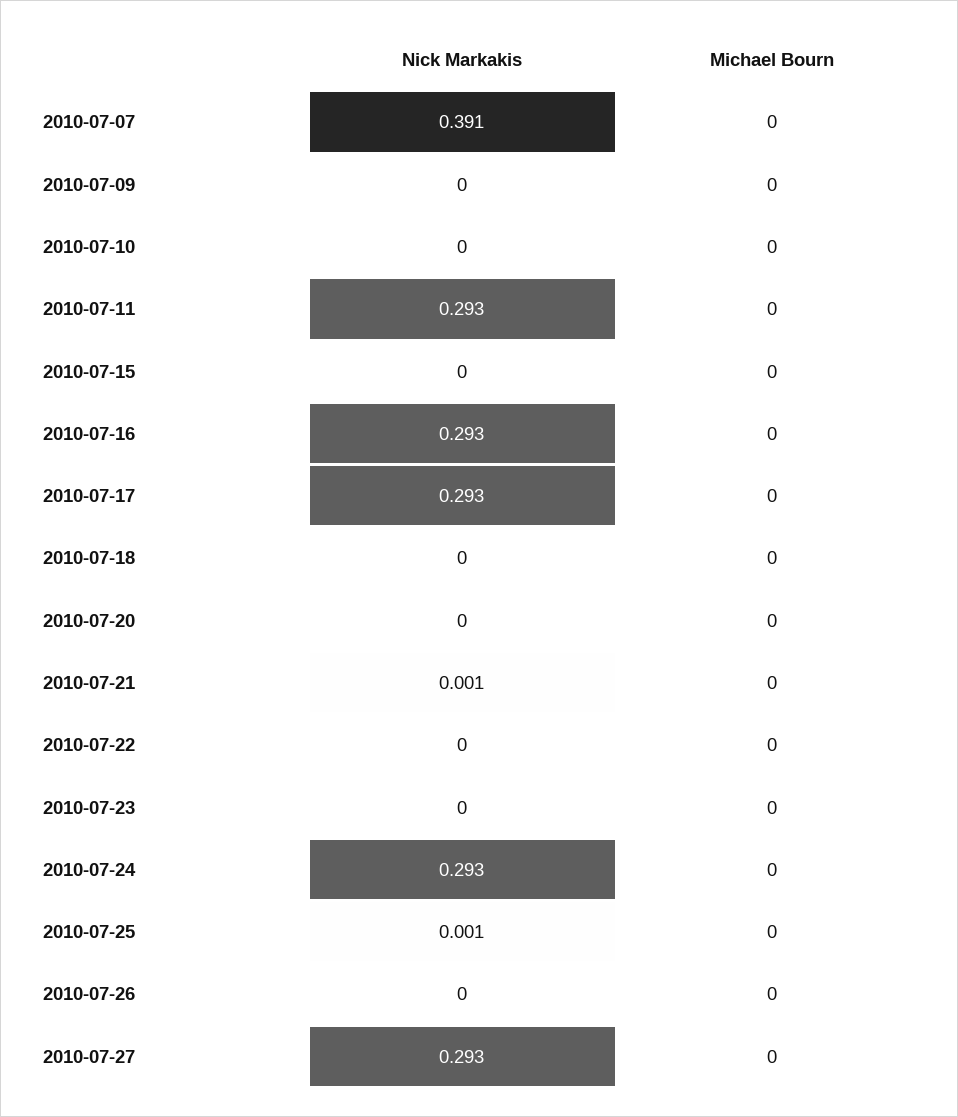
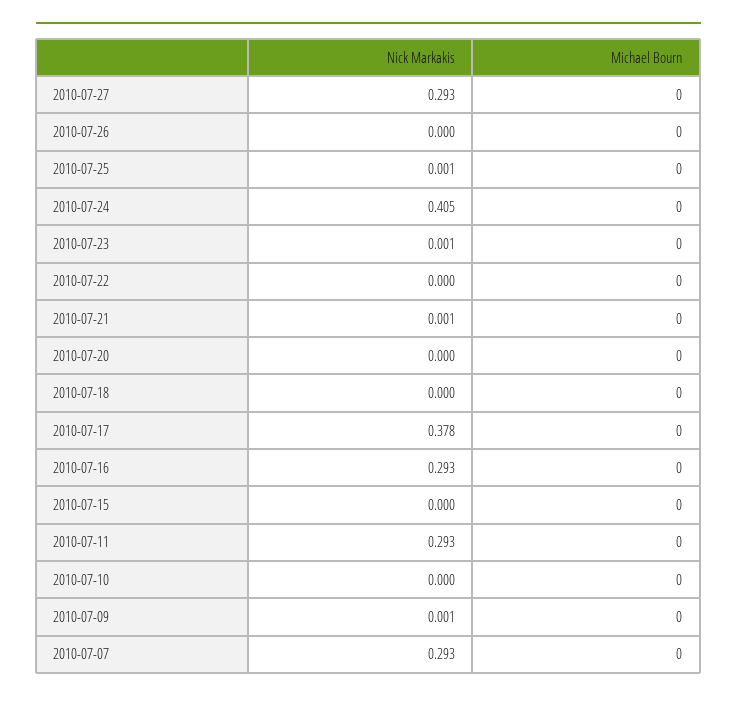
Nick Markakis, 2010-07-07: 0.391 -> 0.293
Nick Markakis, 2010-07-09: 0 -> 0.001
Nick Markakis, 2010-07-17: 0.293 -> 0.378
Nick Markakis, 2010-07-23: 0 -> 0.001
Nick Markakis, 2010-07-24: 0.293 -> 0.405

